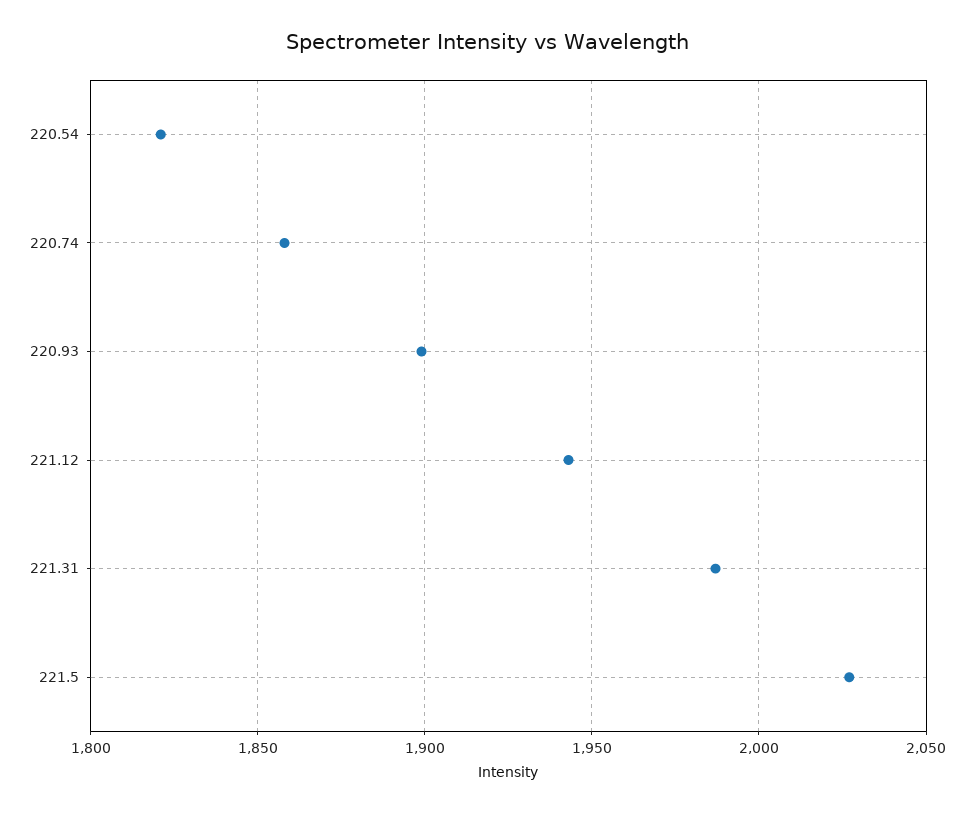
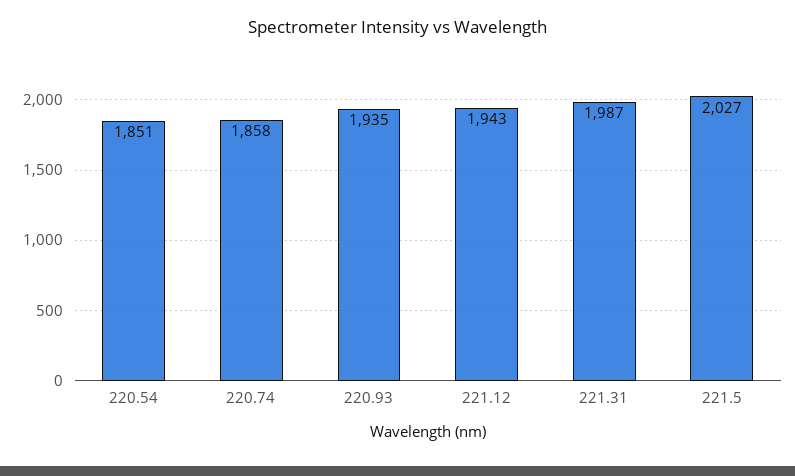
220.54: 1820 -> 1851
220.93: 1900 -> 1935

